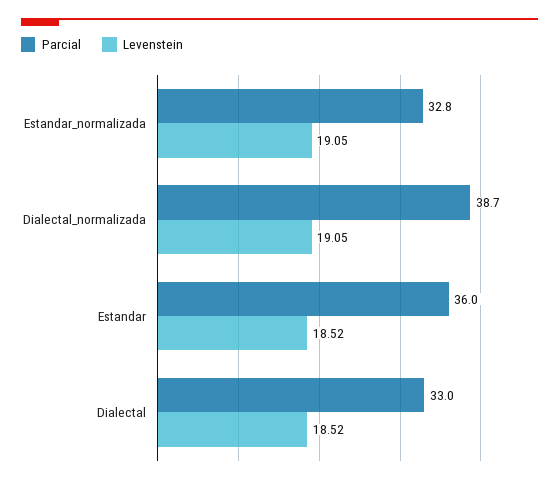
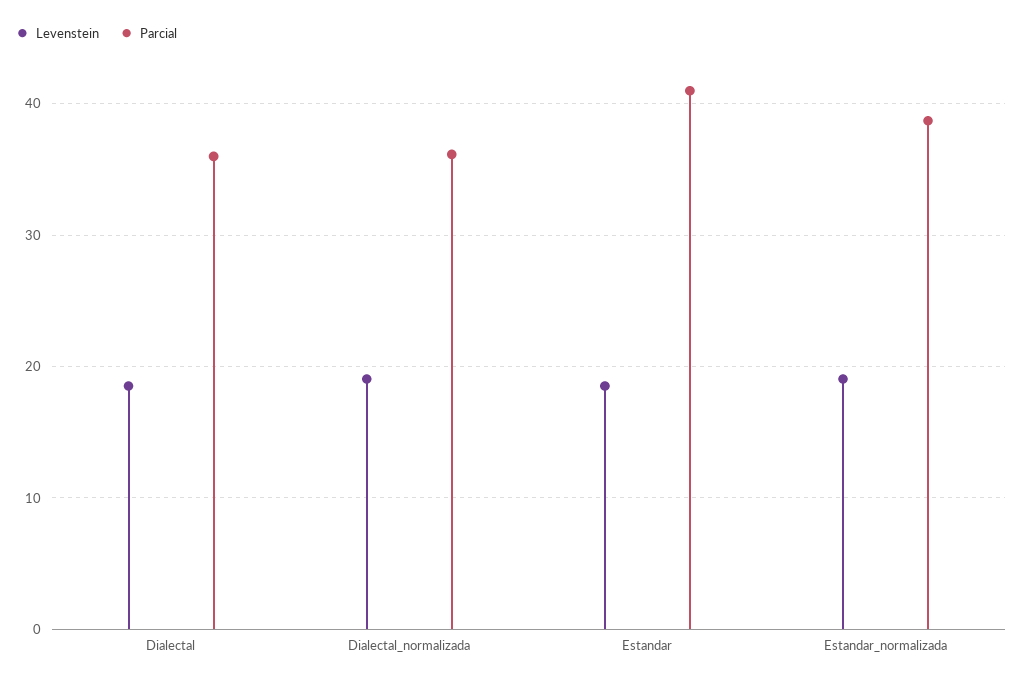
Parcial, Estandar_normalizada: 32.8 -> 39
Parcial, Dialectal_normalizada: 38.7 -> 36
Parcial, Estandar: 36 -> 41
Parcial, Dialectal: 33 -> 36

